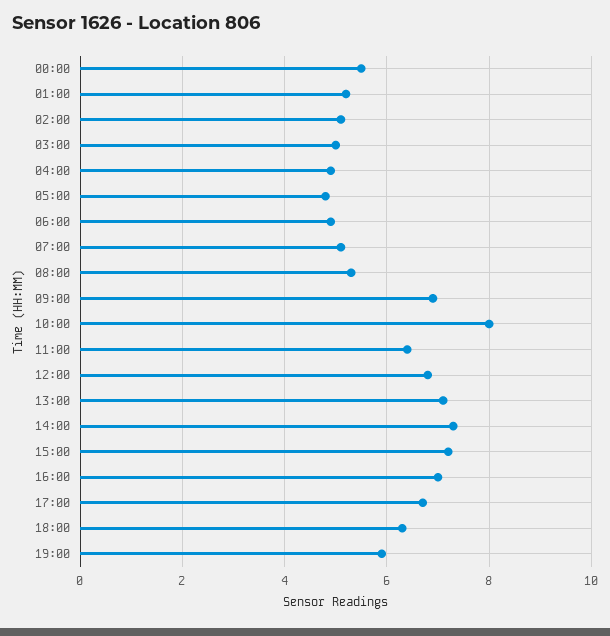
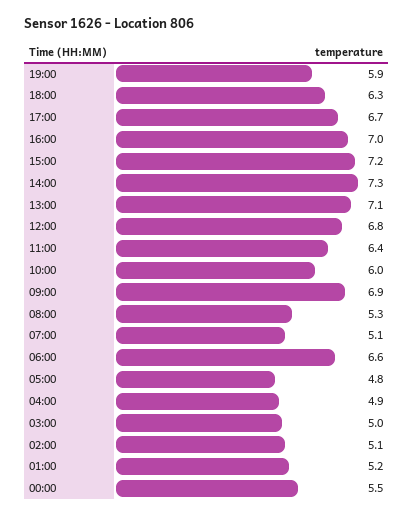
06:00: 5 -> 6.6
10:00: 8 -> 6

